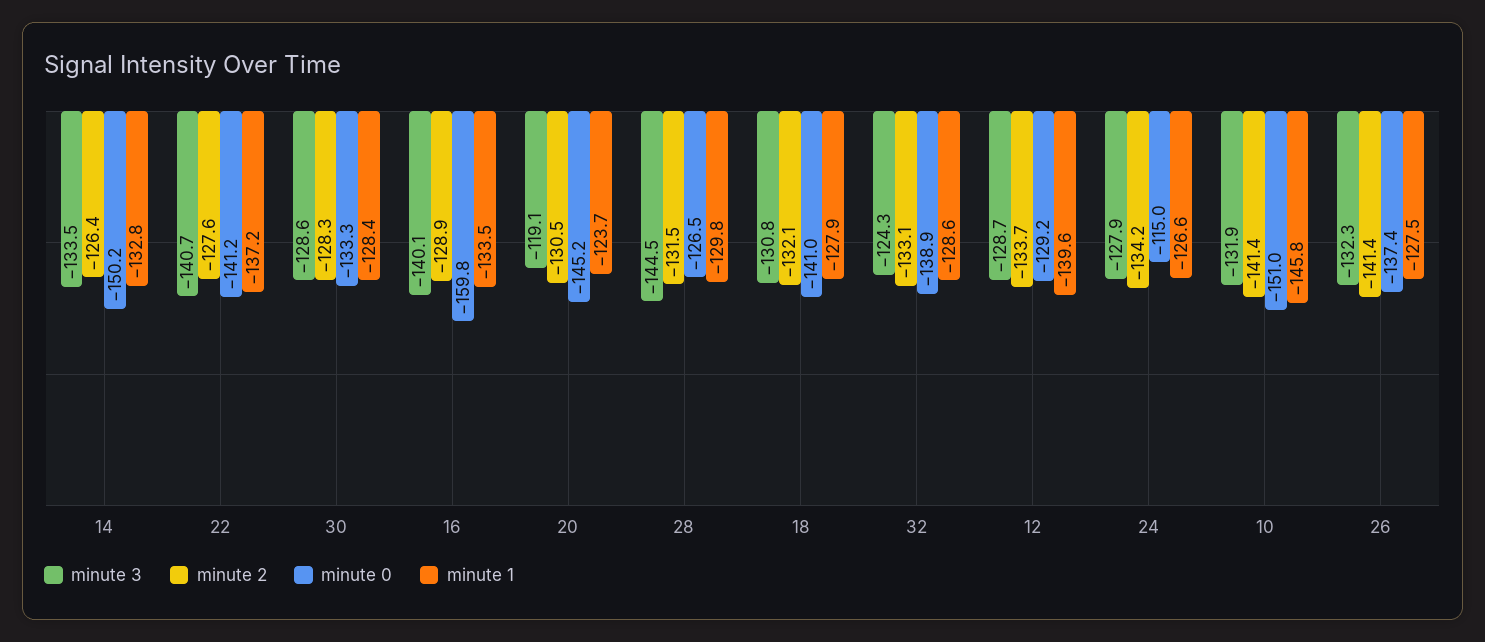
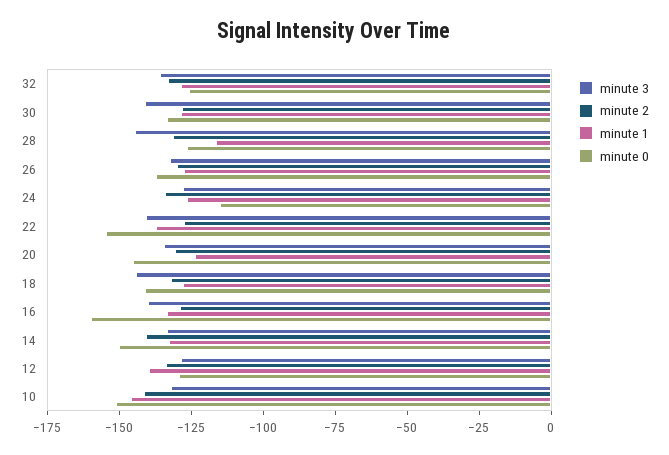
minute 2, 14: -126.4 -> -140
minute 0, 22: -141.2 -> -155
minute 3, 30: -128.6 -> -140
minute 3, 20: -119.1 -> -135
minute 1, 28: -129.8 -> -115
minute 3, 18: -130.8 -> -145
minute 3, 32: -124.3 -> -135
minute 0, 32: -138.9 -> -125
minute 2, 26: -141.4 -> -130

